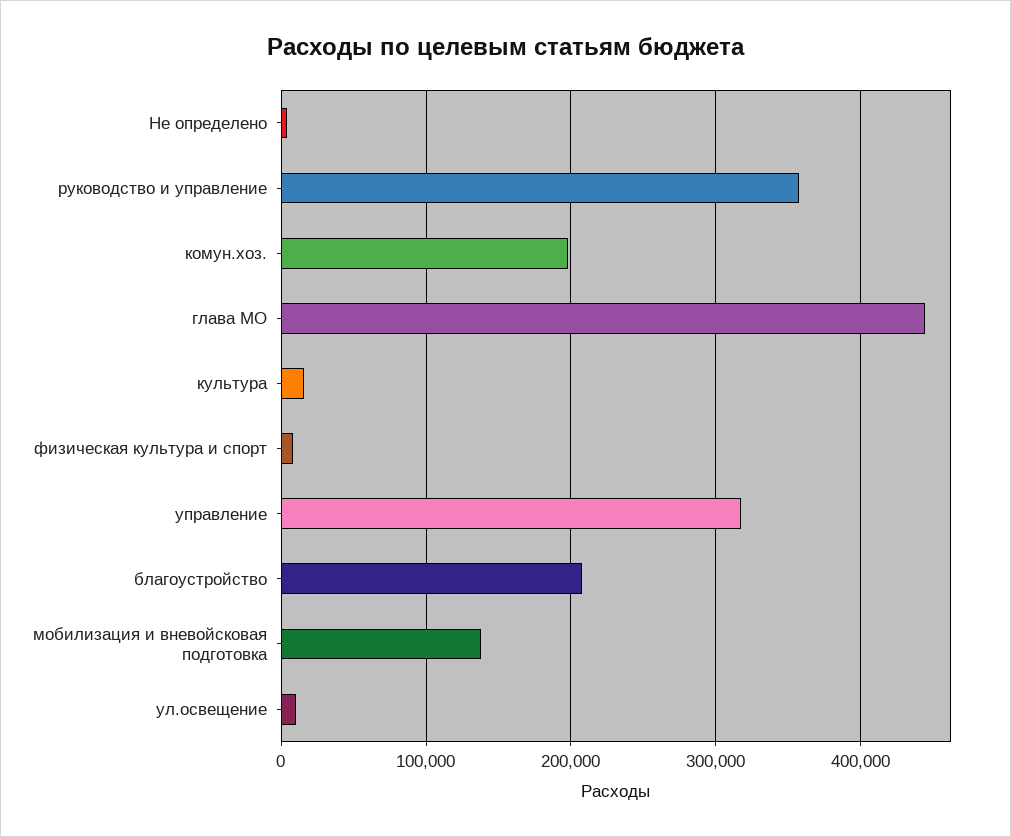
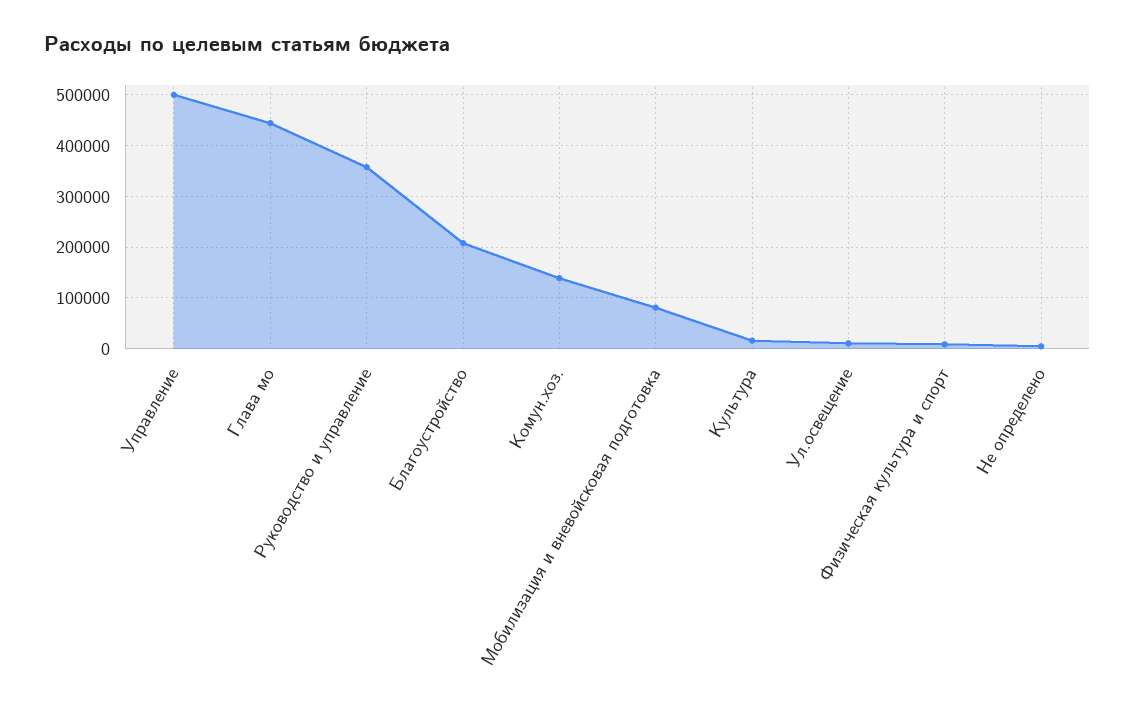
комун.хоз.: 200000 -> 140000
управление: 320000 -> 500000
мобилизация и вневойсковая подготовка: 140000 -> 80000

